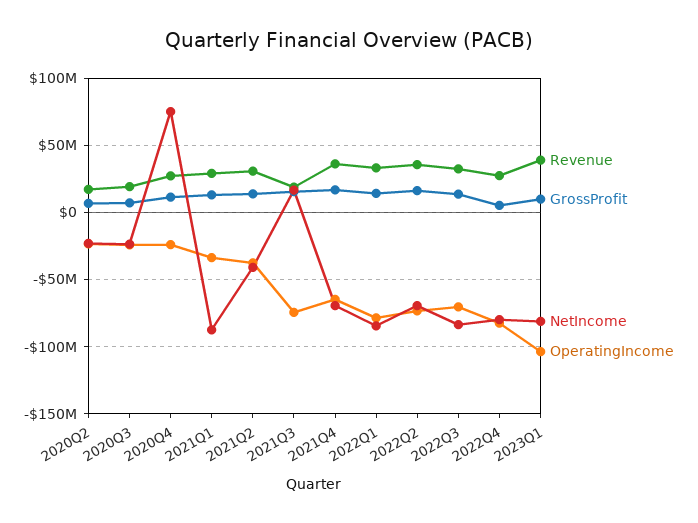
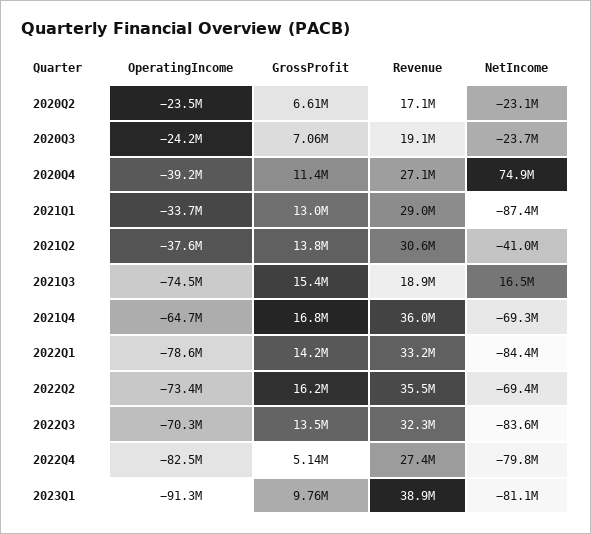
OperatingIncome, 2020Q4: -25000000 -> -39200000
OperatingIncome, 2023Q1: -105000000 -> -91300000

